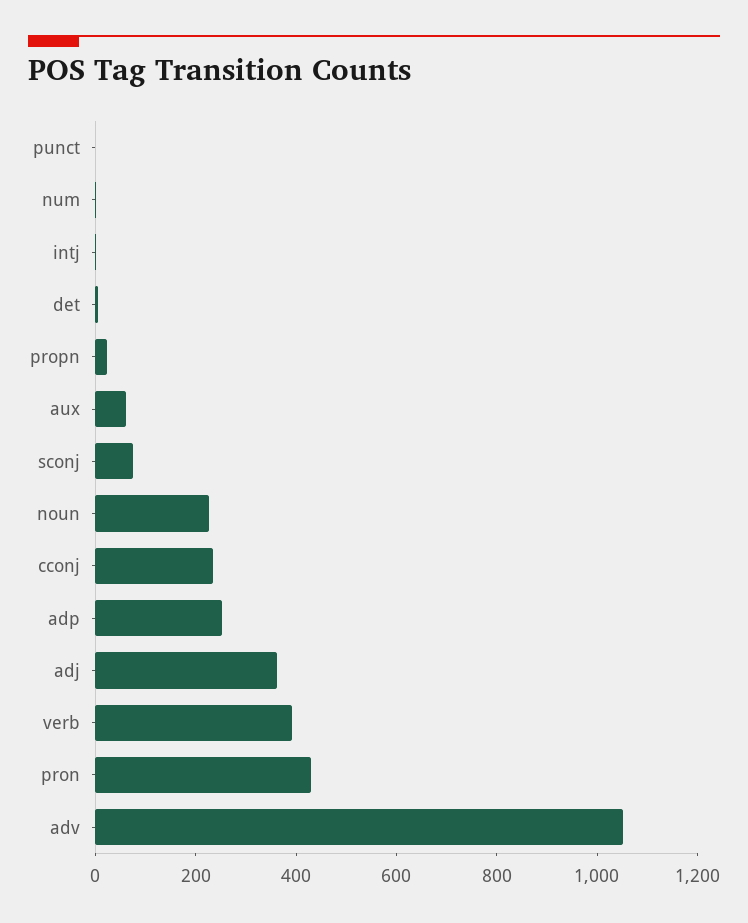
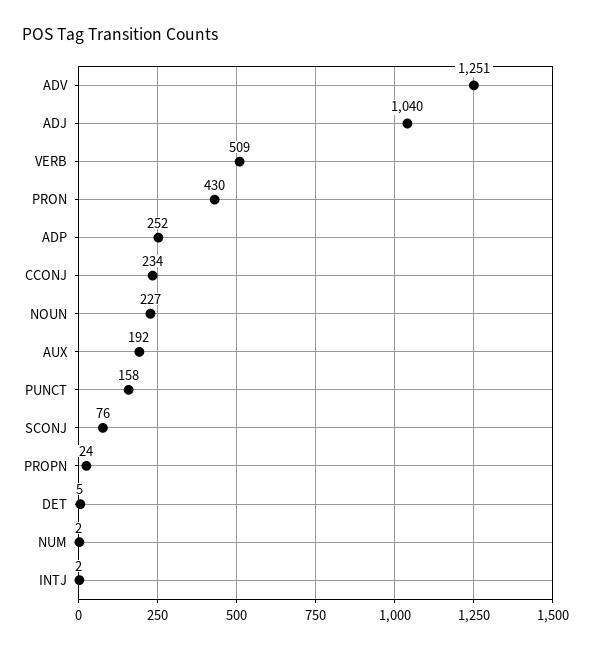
punct: 0 -> 158
aux: 50 -> 192
adj: 350 -> 1040
verb: 400 -> 509
adv: 1050 -> 1251

